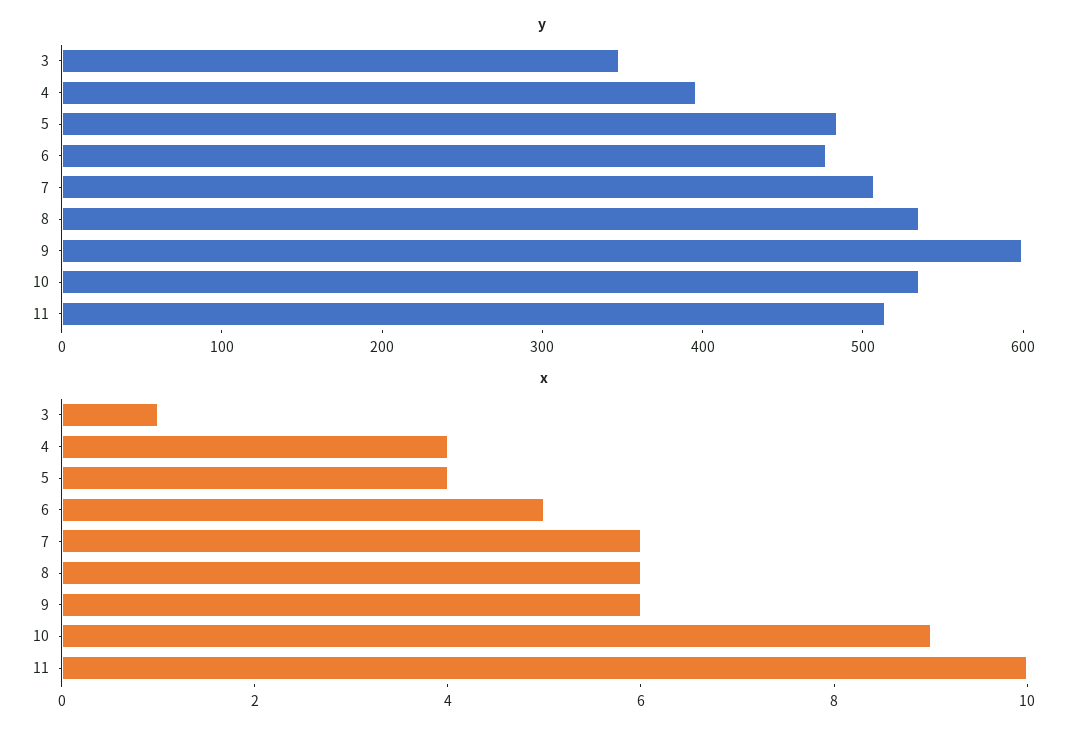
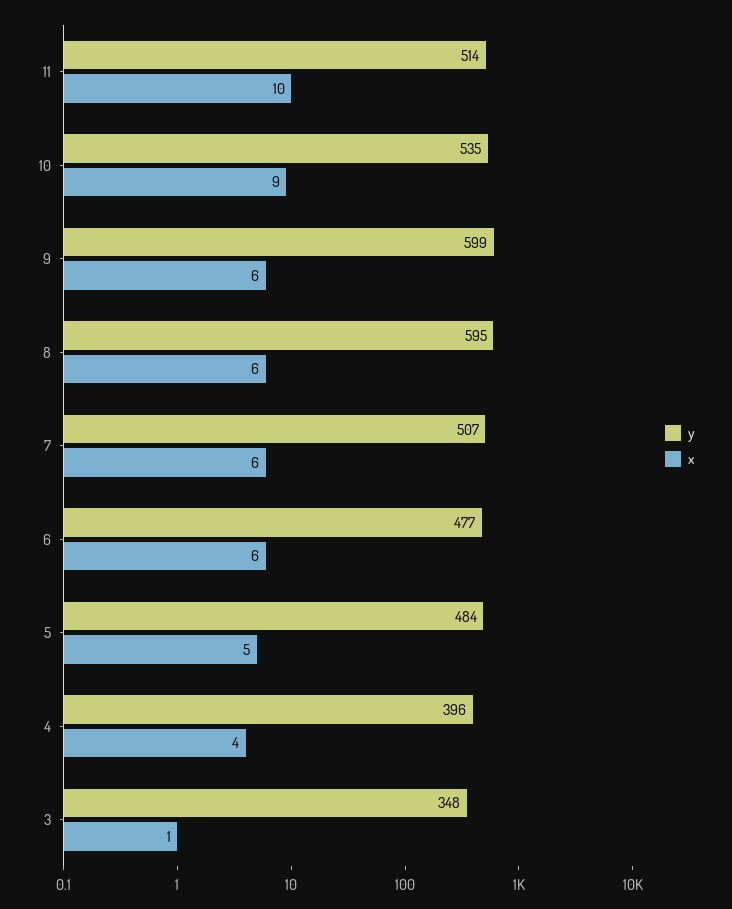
y, 8: 540 -> 595
x, 5: 4 -> 5
x, 6: 5 -> 6

